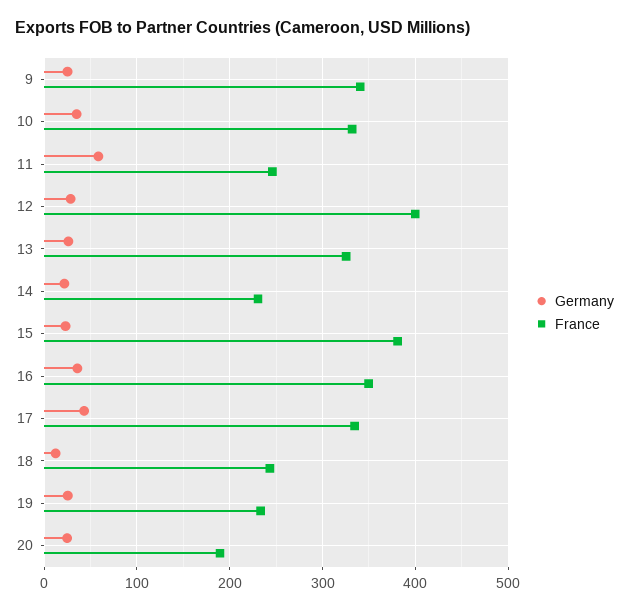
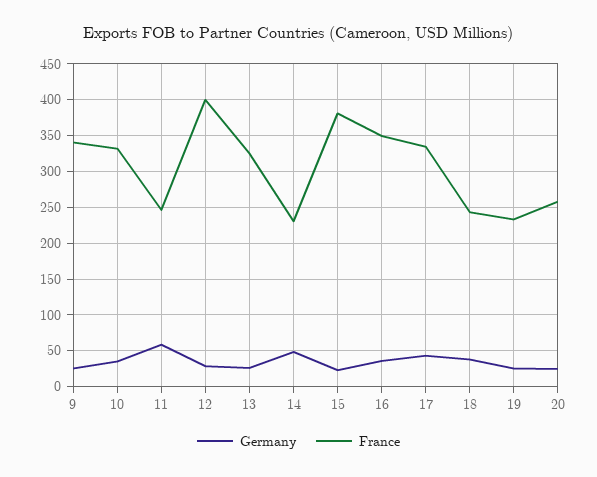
Germany, 14: 20 -> 50
Germany, 18: 10 -> 40
France, 20: 190 -> 260

